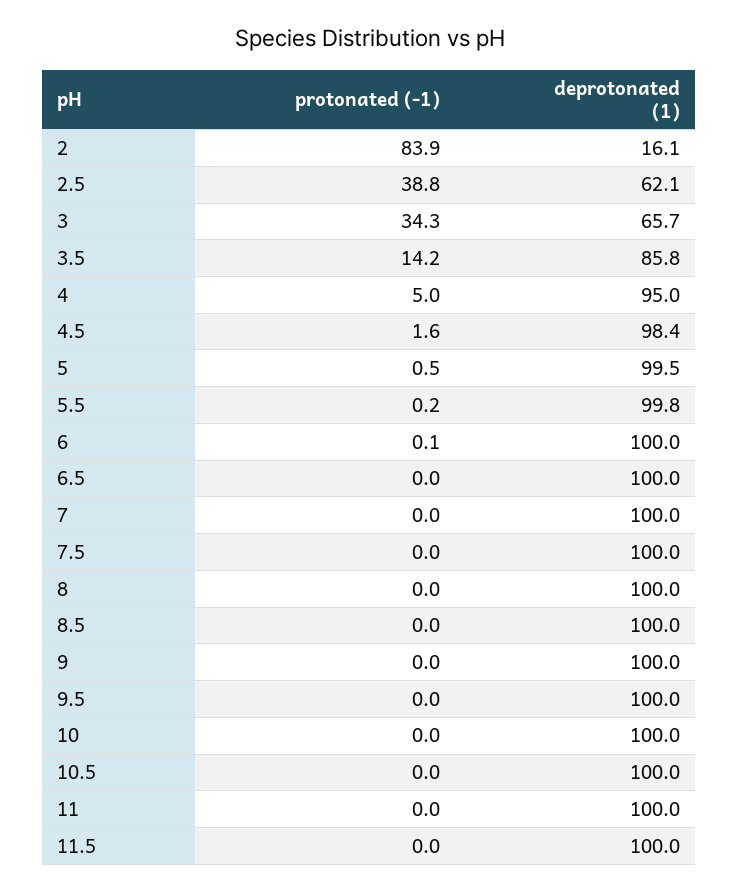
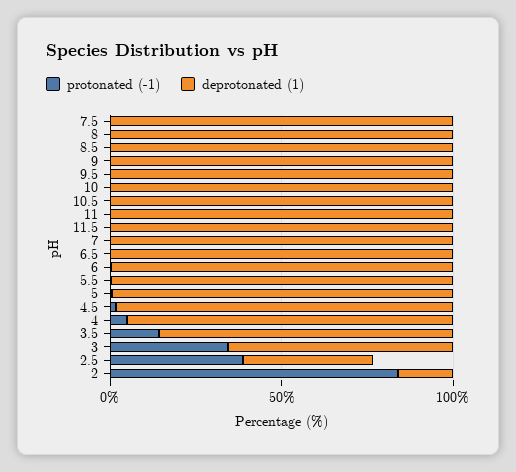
deprotonated (1), 2.5: 62.1 -> 40

